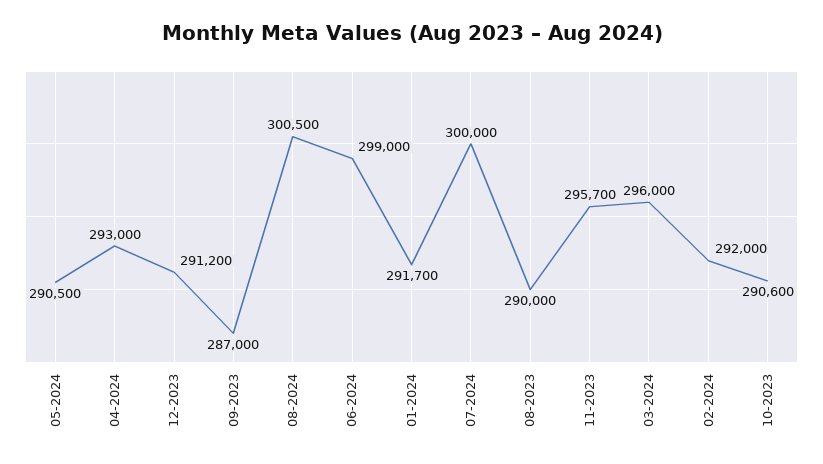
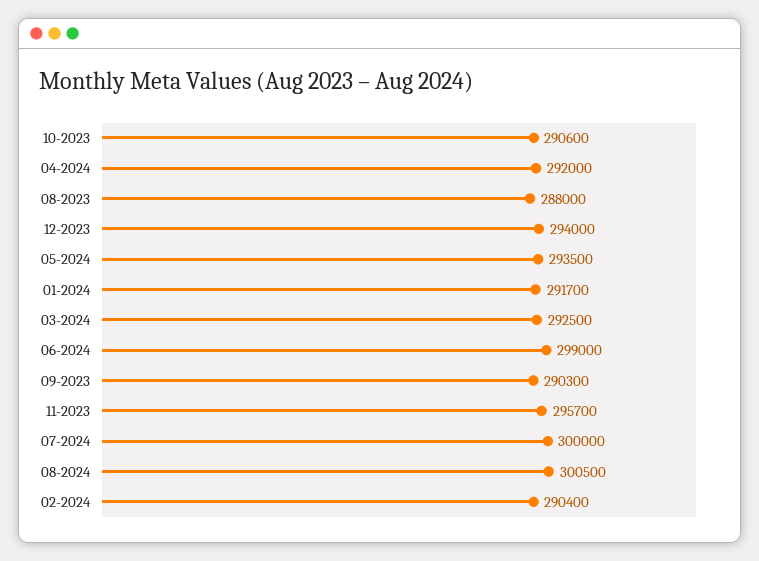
05-2024: 290500 -> 293500
04-2024: 293000 -> 292000
12-2023: 291200 -> 294000
09-2023: 287000 -> 290300
08-2023: 290000 -> 288000
03-2024: 296000 -> 292500
02-2024: 292000 -> 290400

